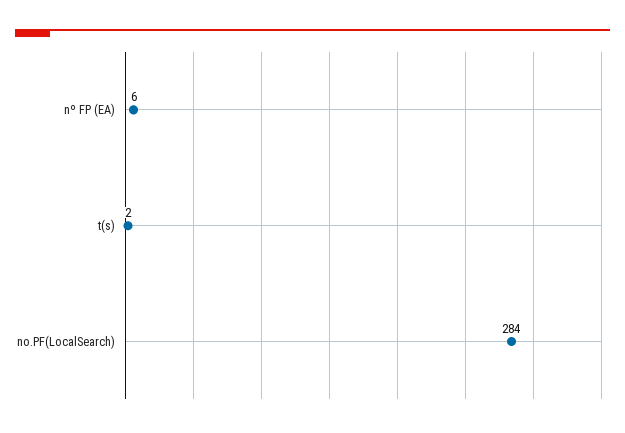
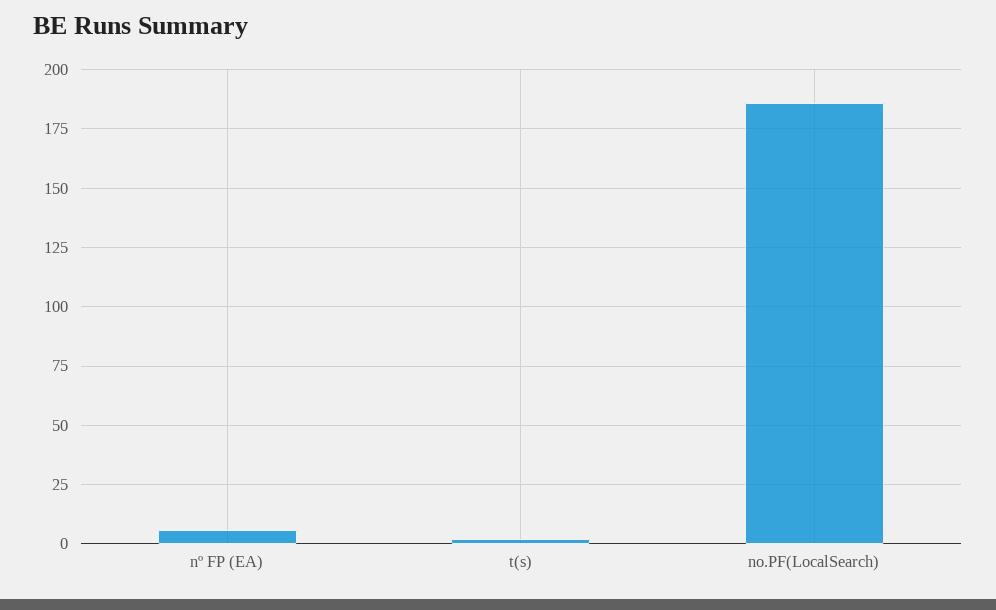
no.PF(LocalSearch): 284 -> 185

